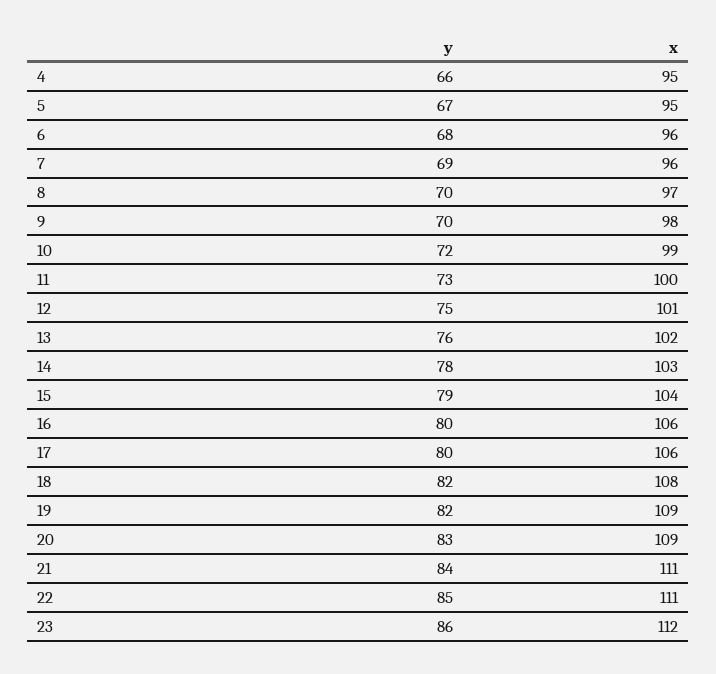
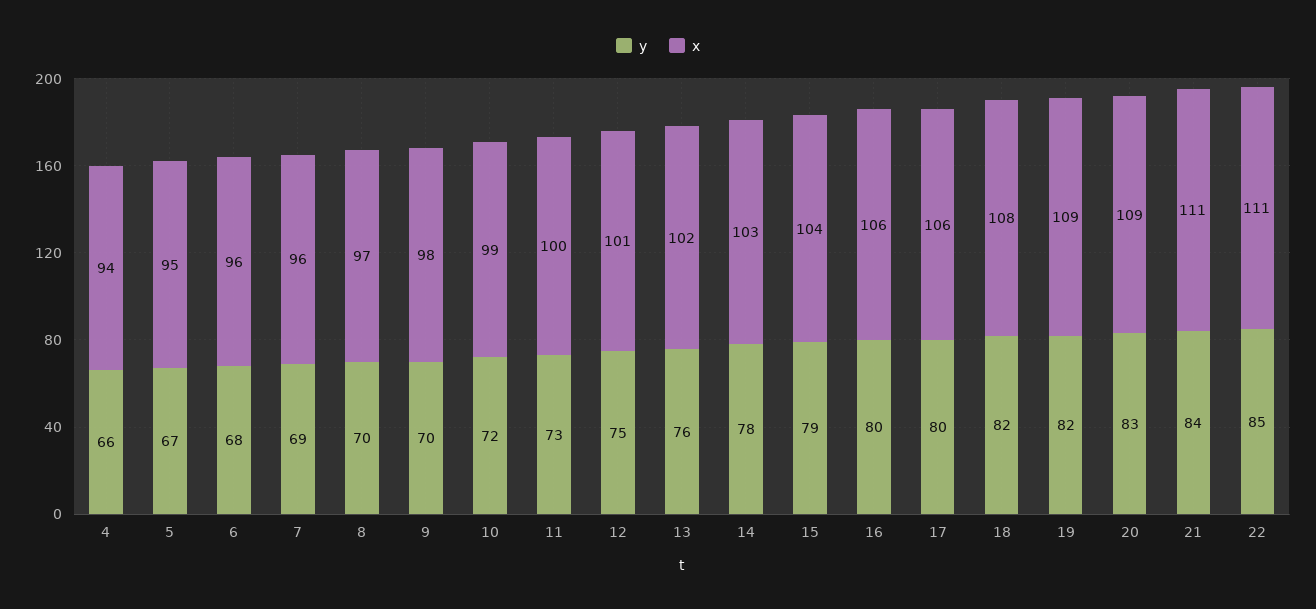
x, 4: 95 -> 94
y, 23: 86 -> none
x, 23: 112 -> none

